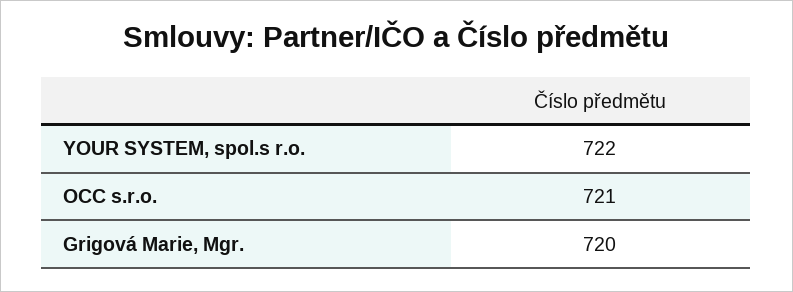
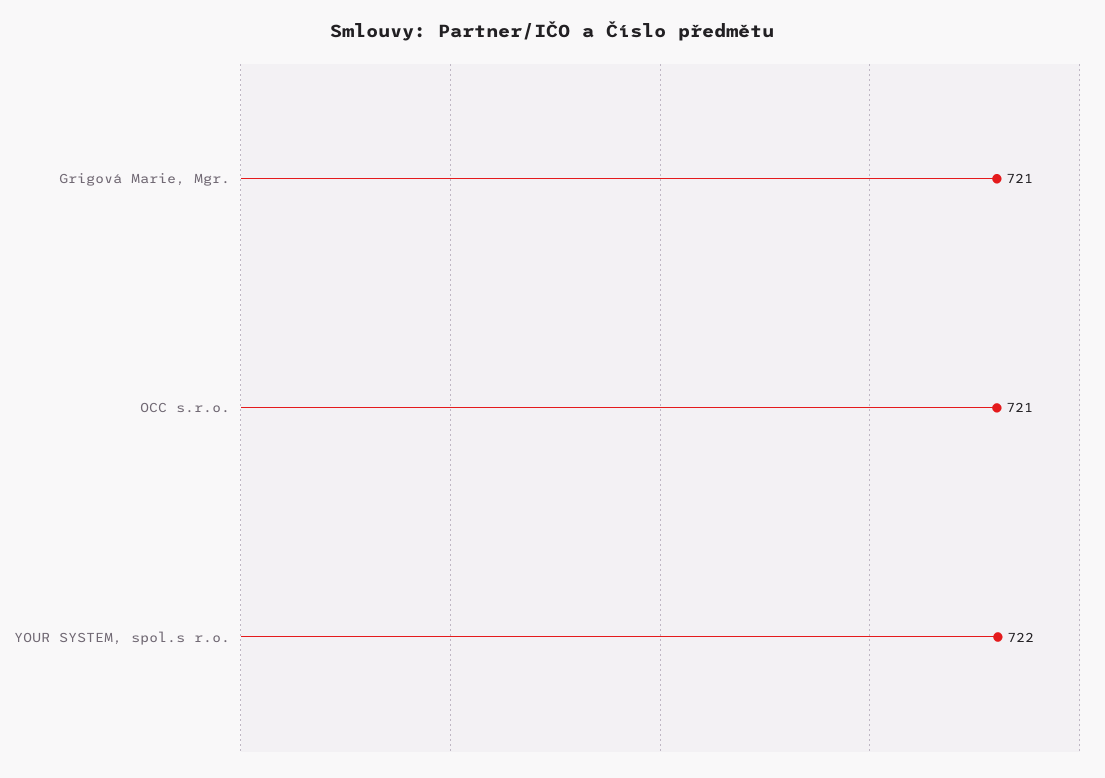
Grigová Marie, Mgr.: 720 -> 721

